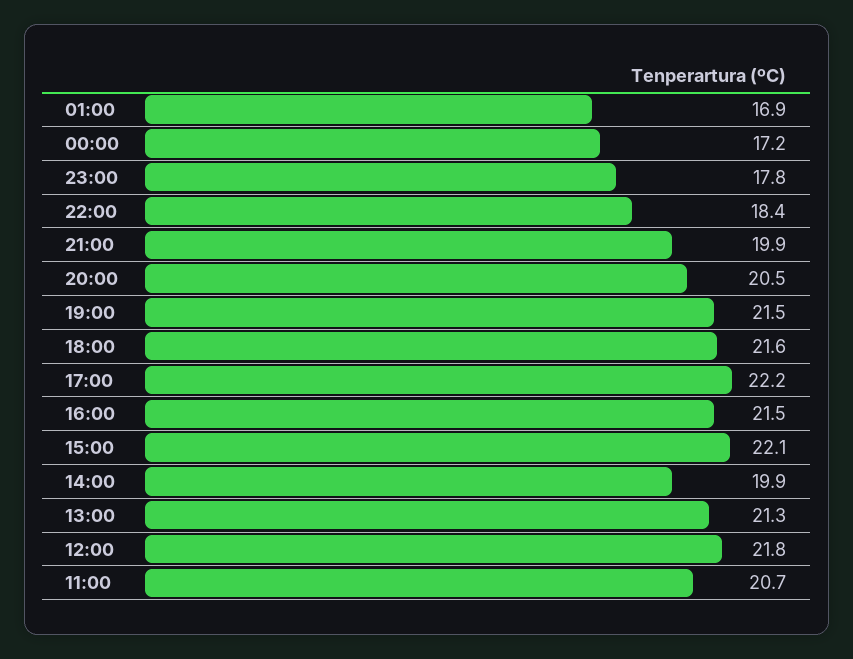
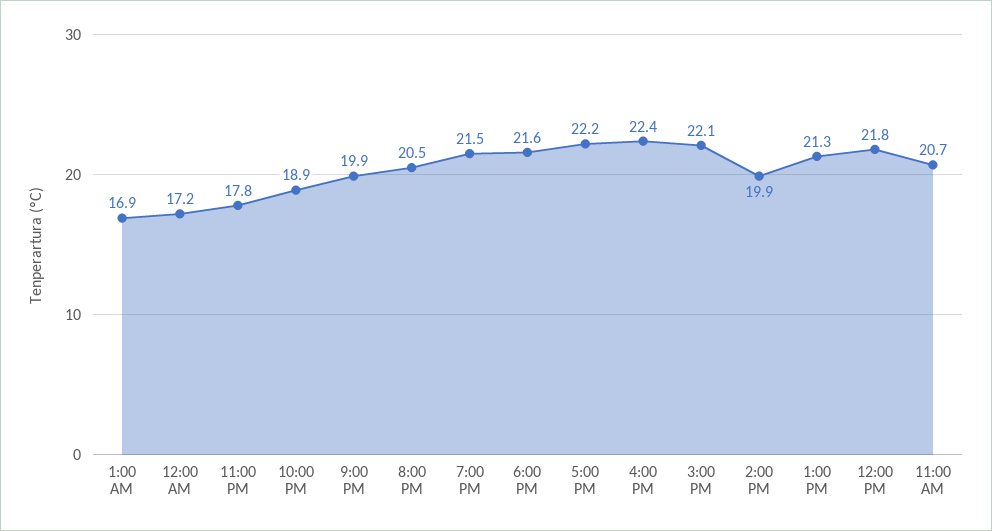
22:00: 18.4 -> 18.9
16:00: 21.5 -> 22.4

